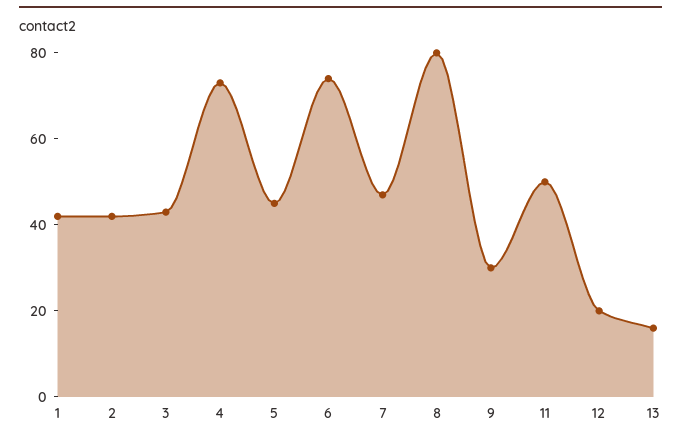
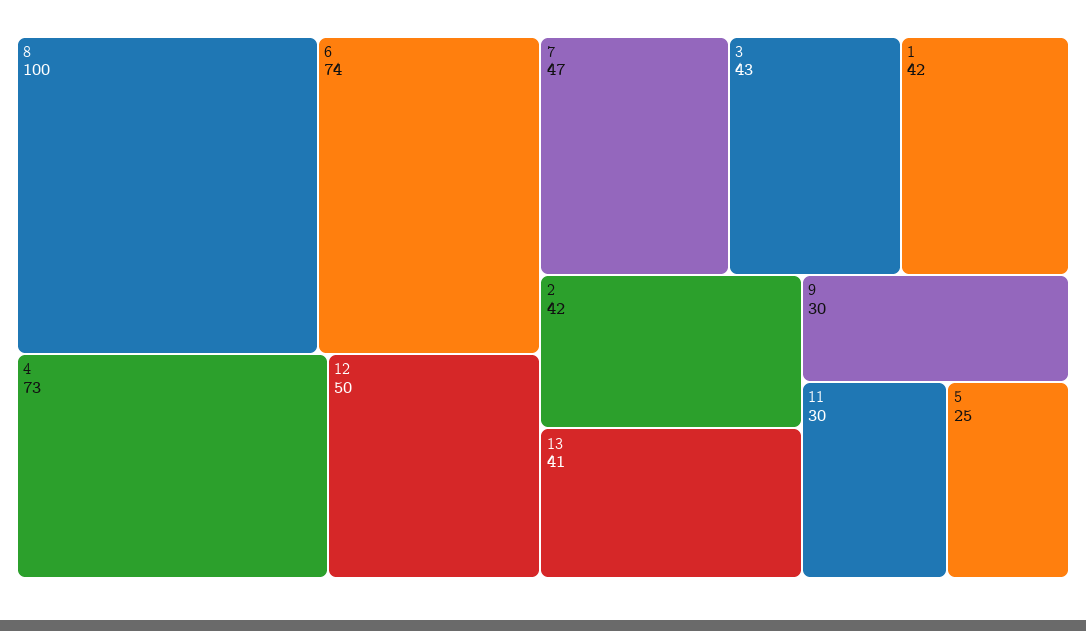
5: 45 -> 25
8: 80 -> 100
11: 50 -> 30
12: 20 -> 50
13: 15 -> 41

